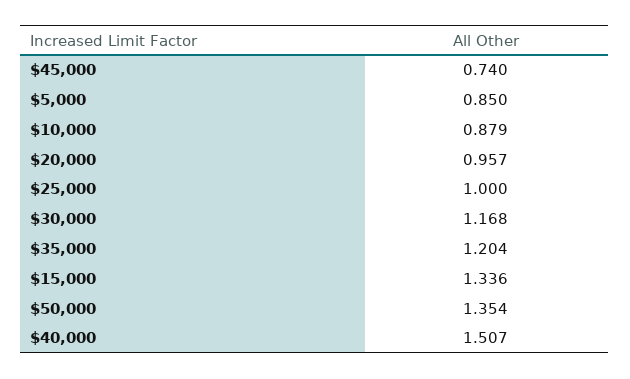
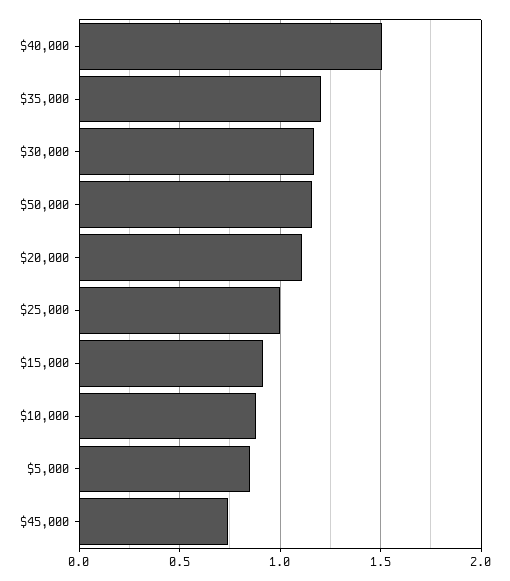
$20,000: 0.957 -> 1.1
$15,000: 1.336 -> 0.9
$50,000: 1.354 -> 1.15

